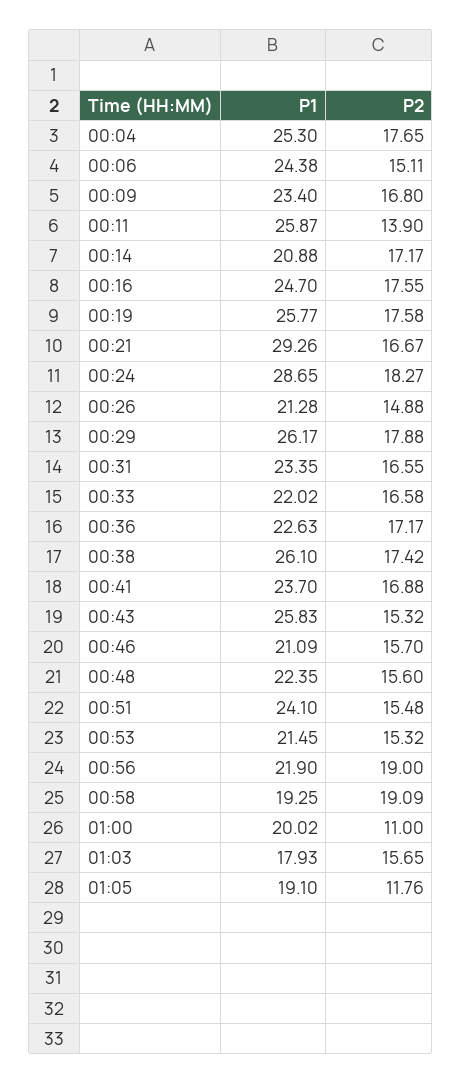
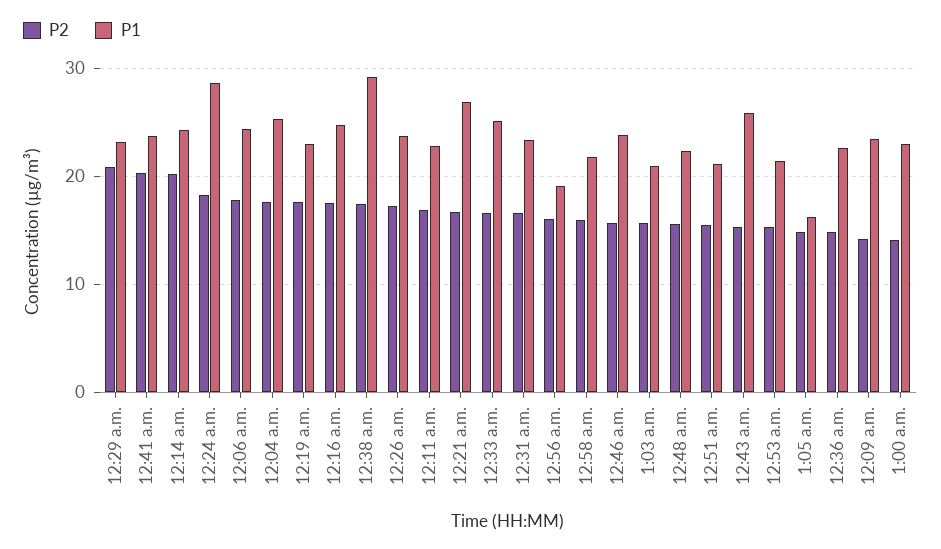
P2, 00:06: 15.11 -> 18
P2, 00:09: 16.8 -> 14
P1, 00:11: 25.87 -> 23
P2, 00:11: 13.9 -> 17
P1, 00:14: 20.88 -> 24
P2, 00:14: 17.17 -> 20
P1, 00:19: 25.77 -> 23
P1, 00:21: 29.26 -> 27
P1, 00:26: 21.28 -> 24
P2, 00:26: 14.88 -> 17
P1, 00:29: 26.17 -> 23
P2, 00:29: 17.88 -> 21
P1, 00:33: 22.02 -> 25
P2, 00:36: 17.17 -> 15
P1, 00:38: 26.1 -> 29
P2, 00:41: 16.88 -> 20
P1, 00:46: 21.09 -> 24
P1, 00:51: 24.1 -> 21
P1, 00:56: 21.9 -> 19
P2, 00:56: 19 -> 16
P1, 00:58: 19.25 -> 22
P2, 00:58: 19.09 -> 16
P1, 01:00: 20.02 -> 23
P2, 01:00: 11 -> 14
P1, 01:03: 17.93 -> 21
P1, 01:05: 19.1 -> 16
P2, 01:05: 11.76 -> 15

